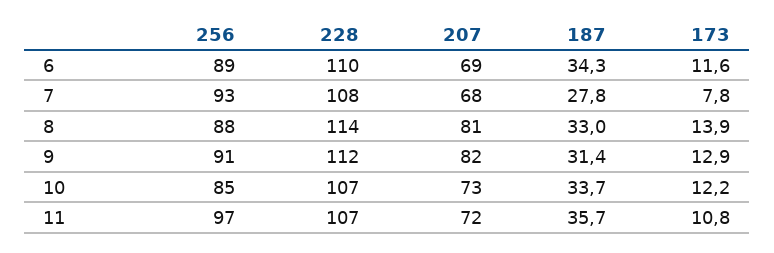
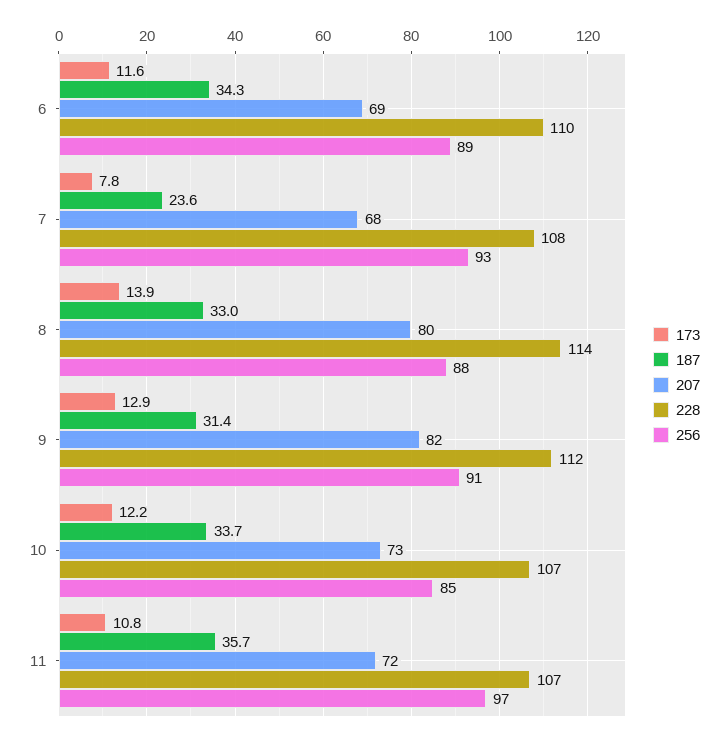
187, 7: 27.8 -> 23.6
207, 8: 81 -> 80

